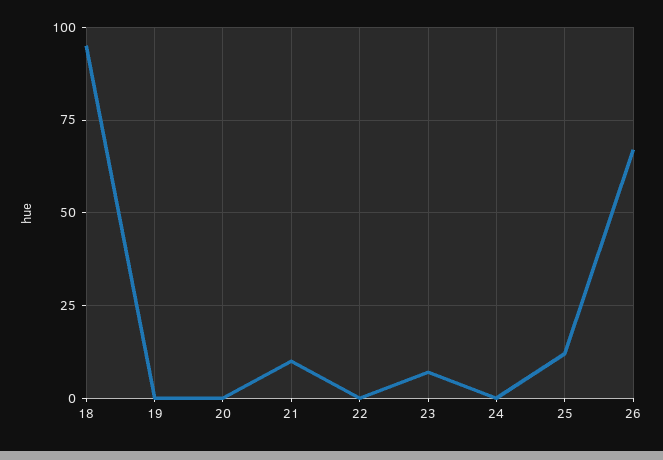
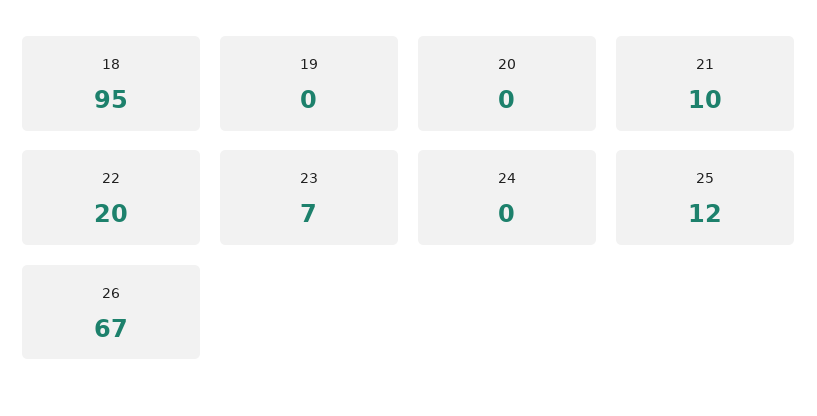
22: 0 -> 20

